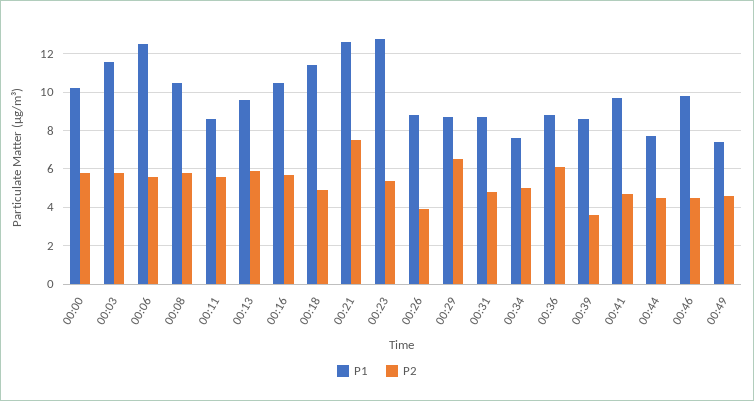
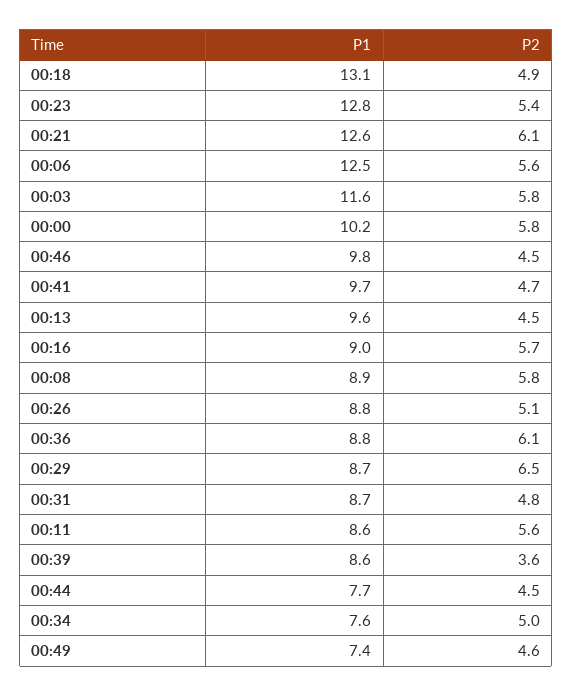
P1, 00:08: 10.5 -> 8.9
P2, 00:13: 6 -> 4.5
P1, 00:16: 10.5 -> 9
P1, 00:18: 11.5 -> 13.1
P2, 00:21: 7.5 -> 6.1
P2, 00:26: 4 -> 5.1

